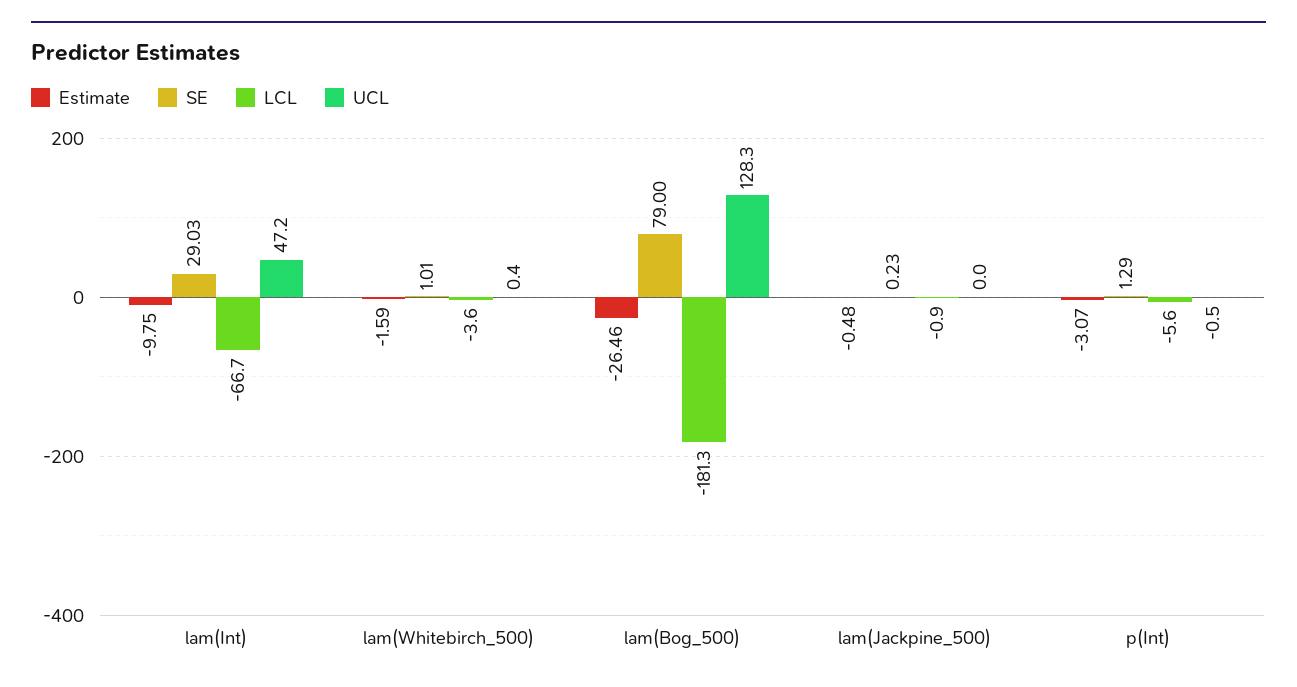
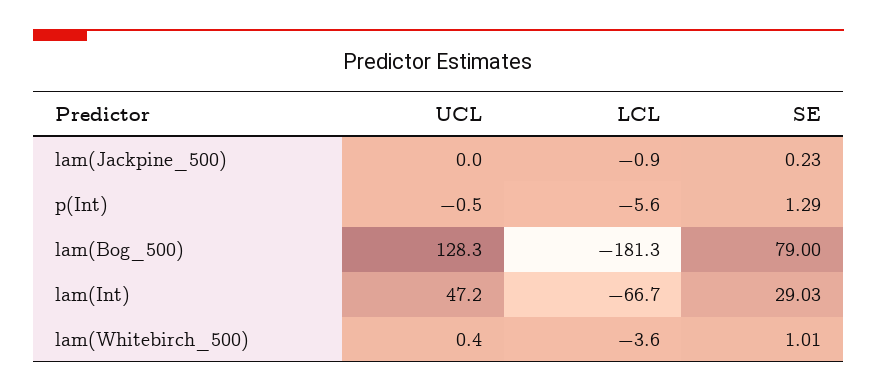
Estimate, lam(Int): -9.75 -> none
Estimate, lam(Whitebirch_500): -1.59 -> none
Estimate, lam(Bog_500): -26.46 -> none
Estimate, lam(Jackpine_500): -0.48 -> none
Estimate, p(Int): -3.07 -> none

